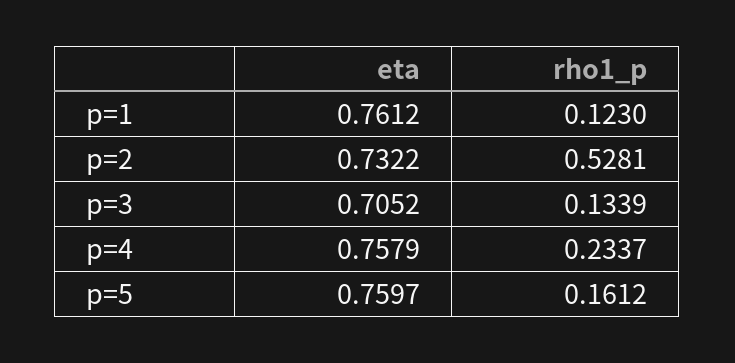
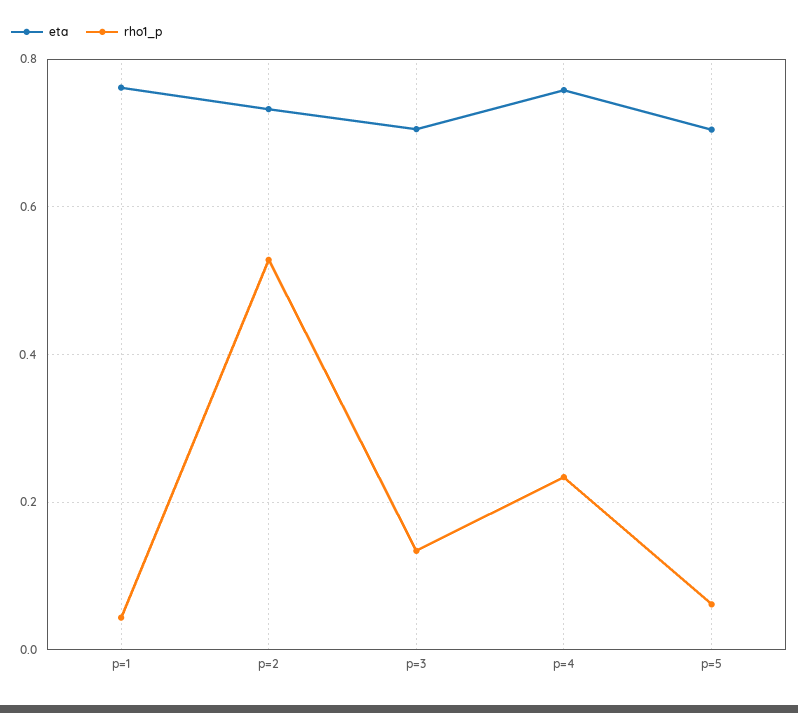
rho1_p, p=1: 0.123 -> 0.04
eta, p=5: 0.7597 -> 0.7
rho1_p, p=5: 0.1612 -> 0.06

